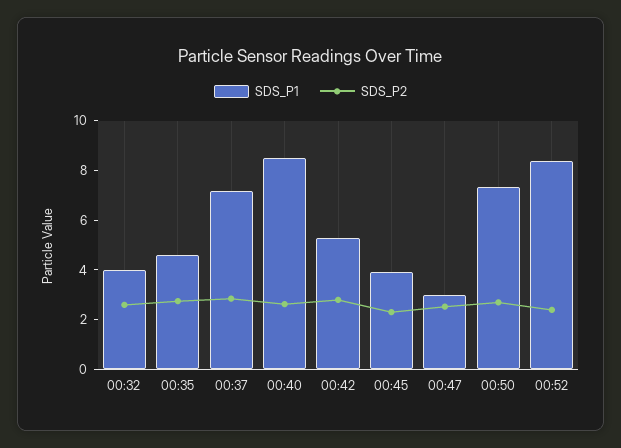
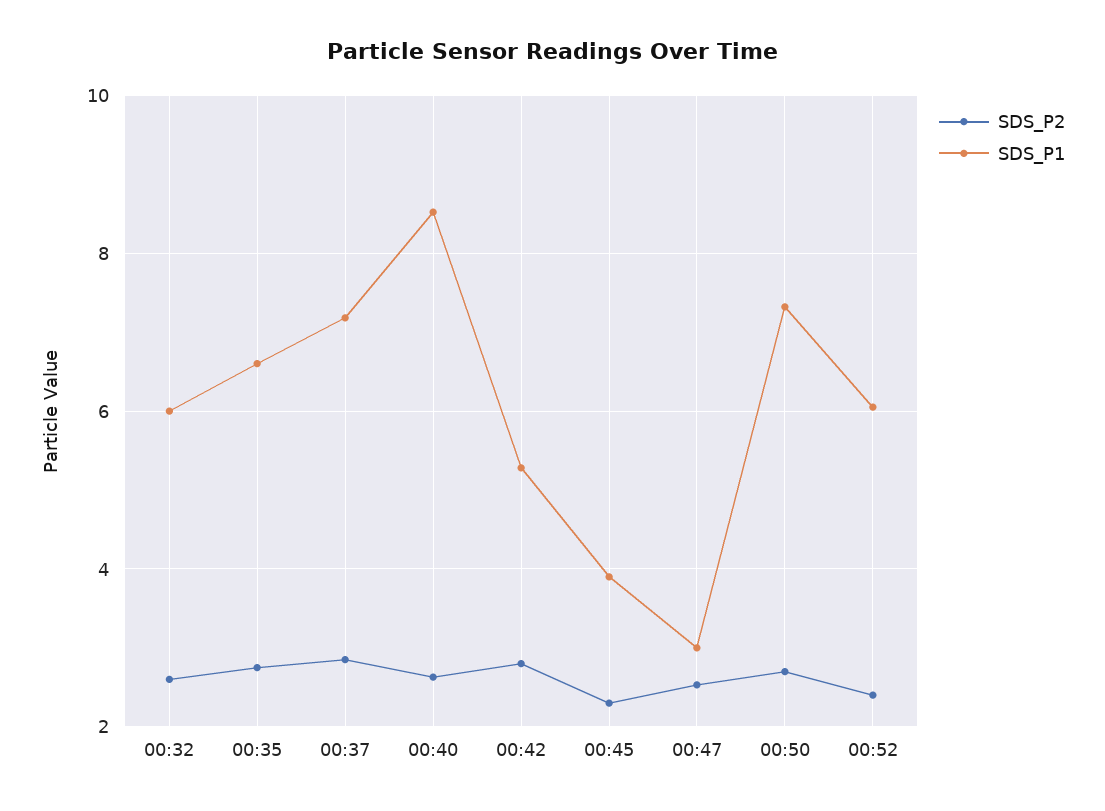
SDS_P1, 00:32: 4 -> 6
SDS_P1, 00:35: 4.5 -> 6.6
SDS_P1, 00:52: 8.5 -> 6

